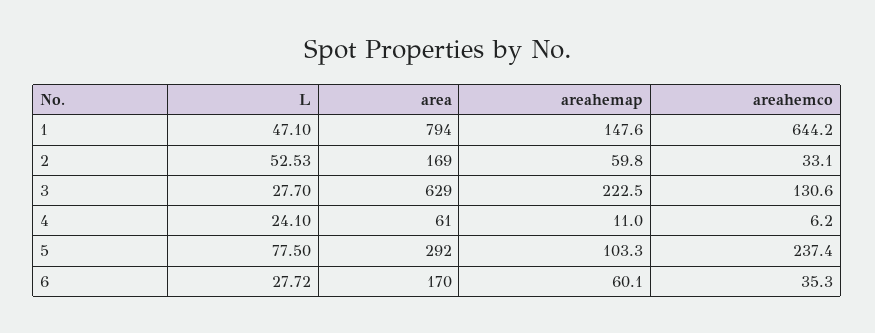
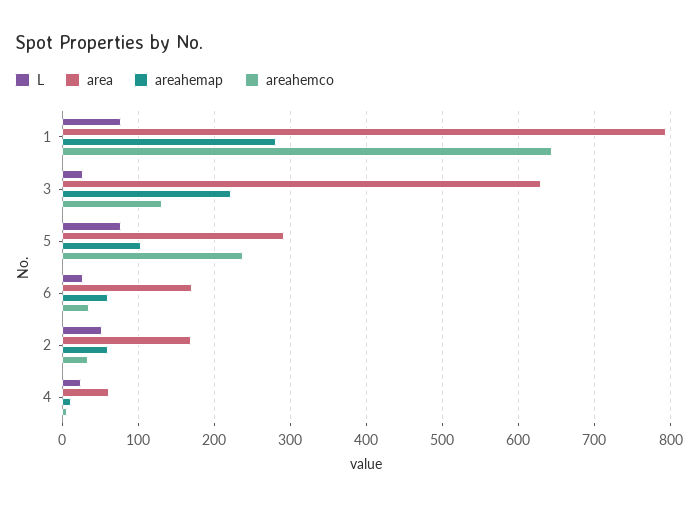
L, 1: 47.1 -> 80
areahemap, 1: 147.6 -> 280

